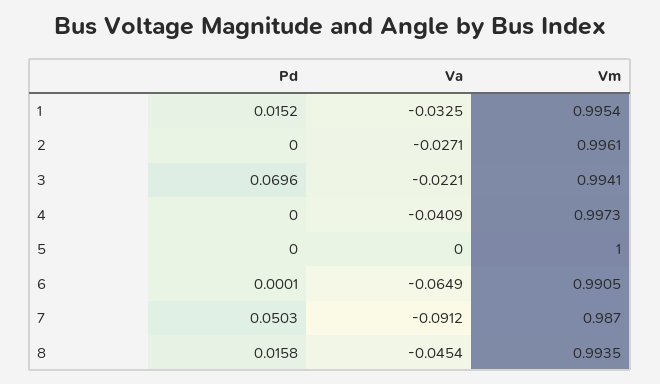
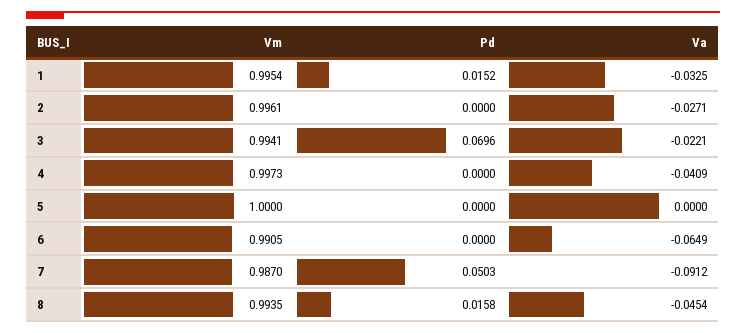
Pd, 6: 0.0001 -> 0

